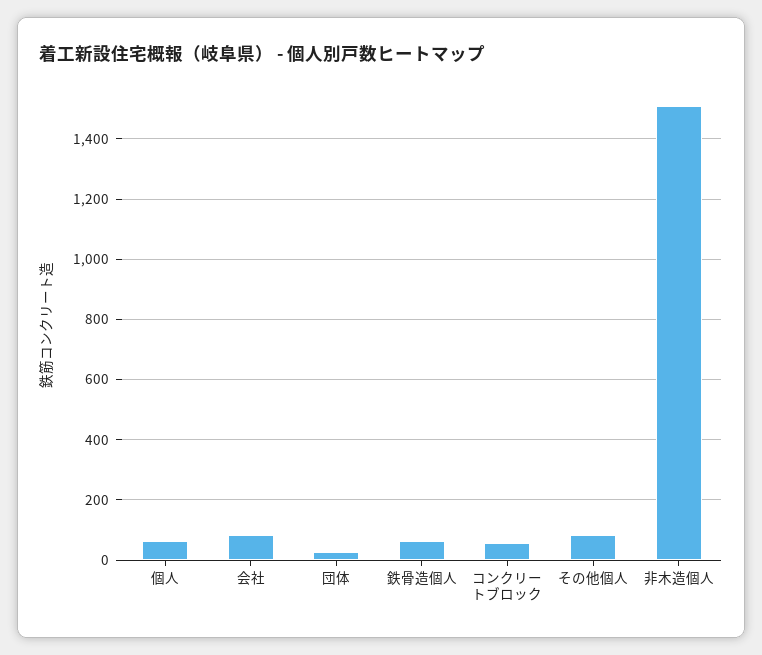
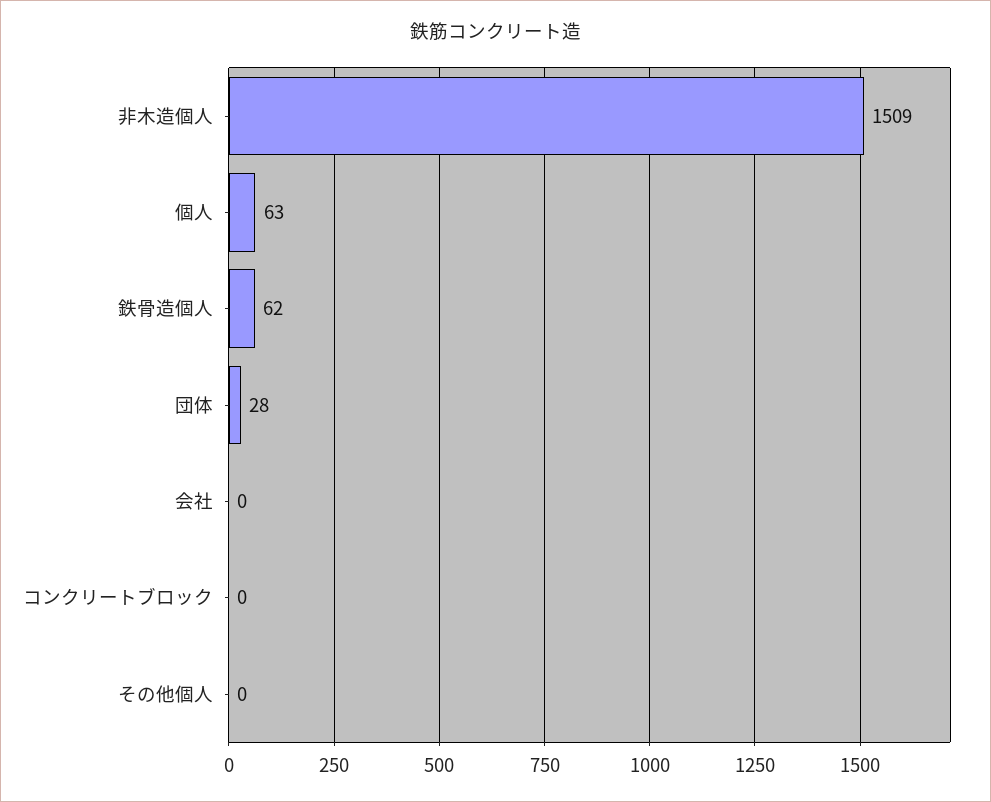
会社: 80 -> 0
コンクリートブロック: 60 -> 0
その他個人: 80 -> 0

